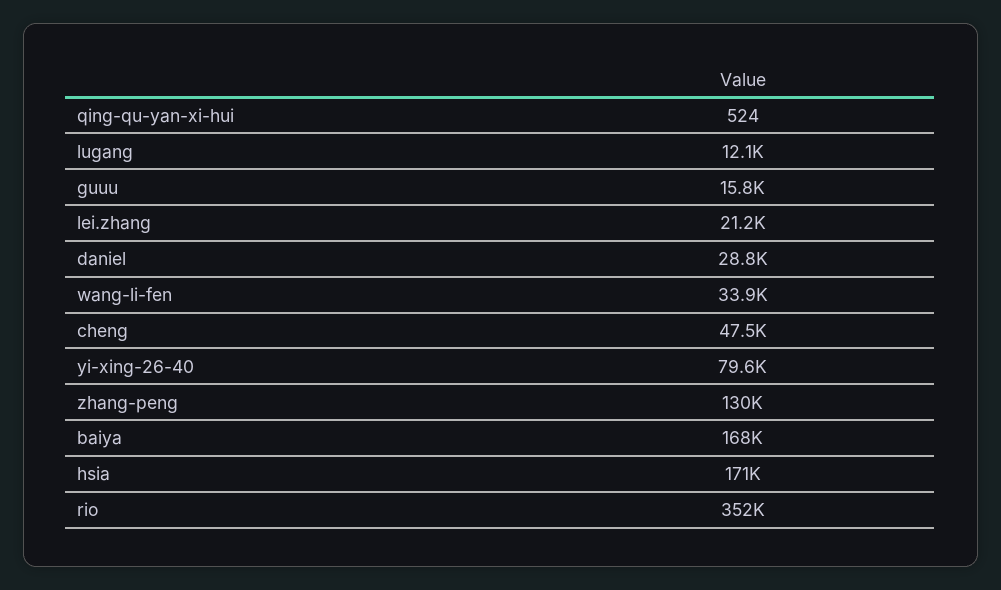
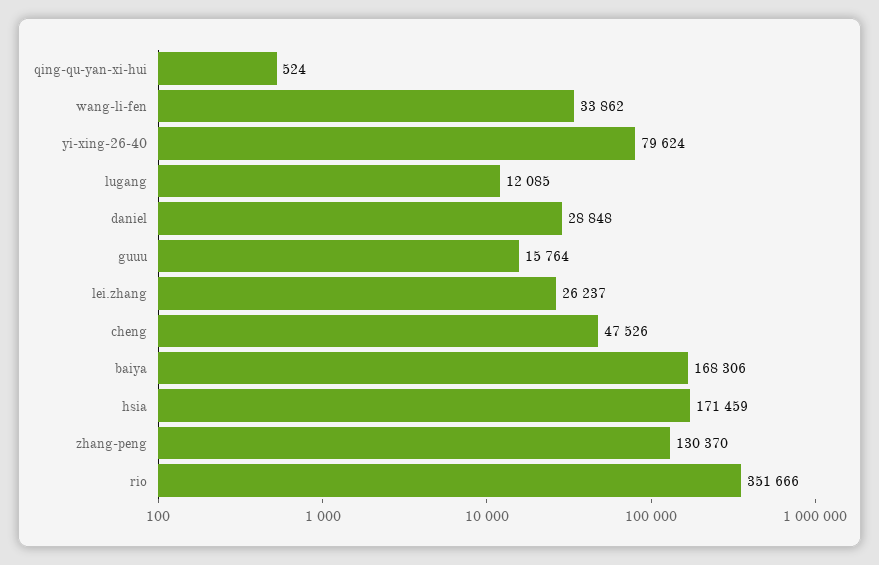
lei.zhang: 21200 -> 26237

